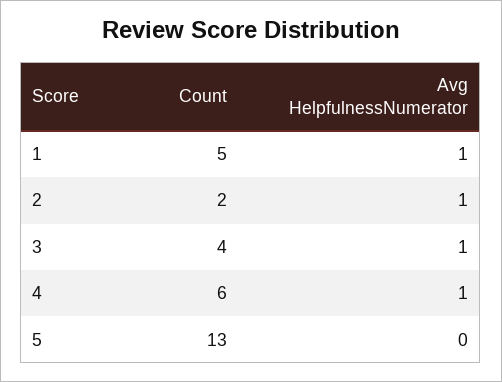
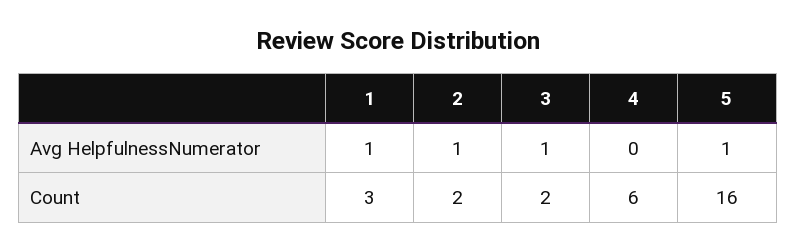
Count, 1: 5 -> 3
Count, 3: 4 -> 2
Avg HelpfulnessNumerator, 4: 1 -> 0
Count, 5: 13 -> 16
Avg HelpfulnessNumerator, 5: 0 -> 1

